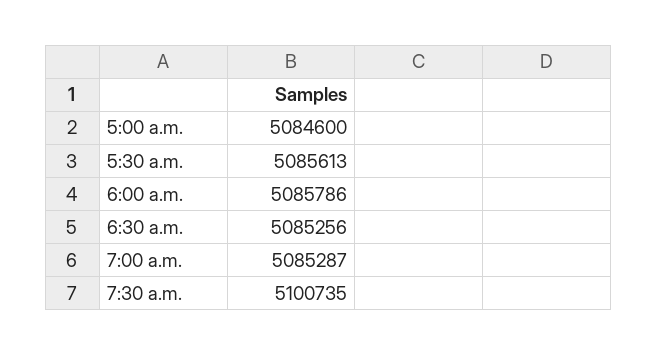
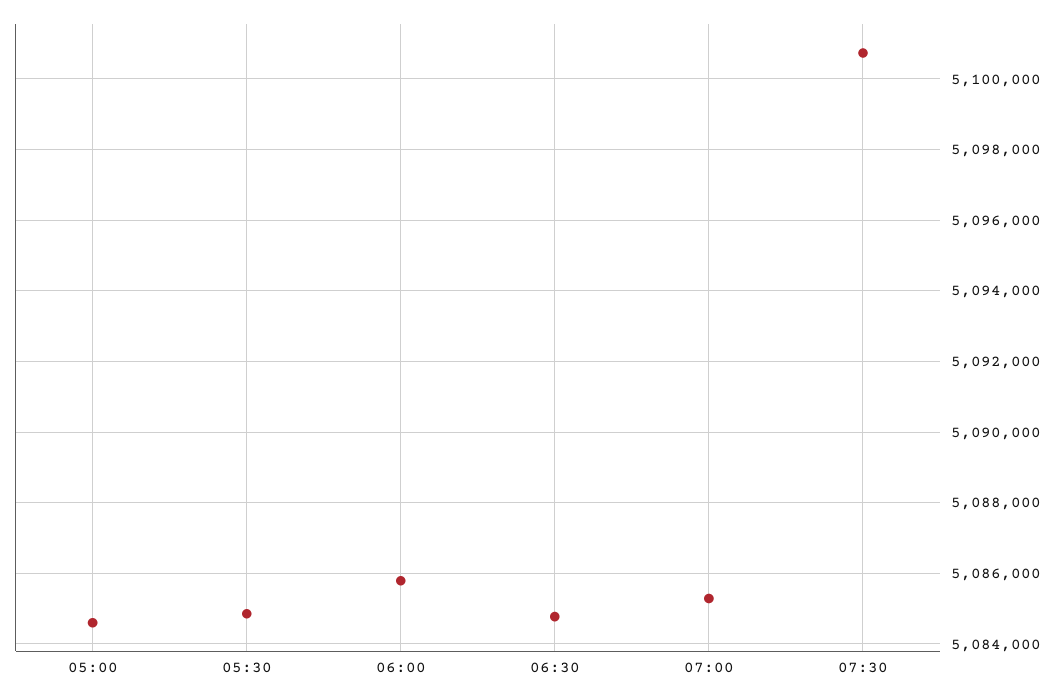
5:30 a.m.: 5085613 -> 5084800
6:30 a.m.: 5085256 -> 5084800

